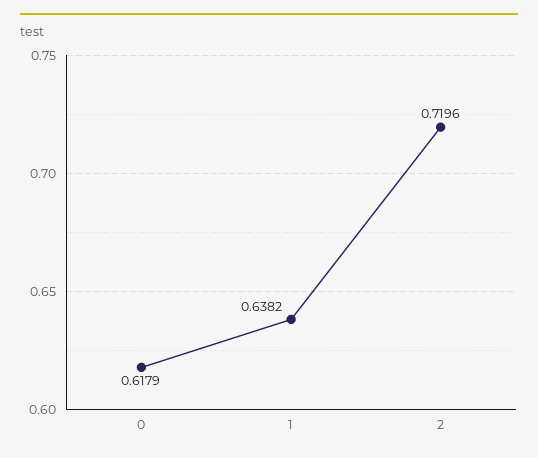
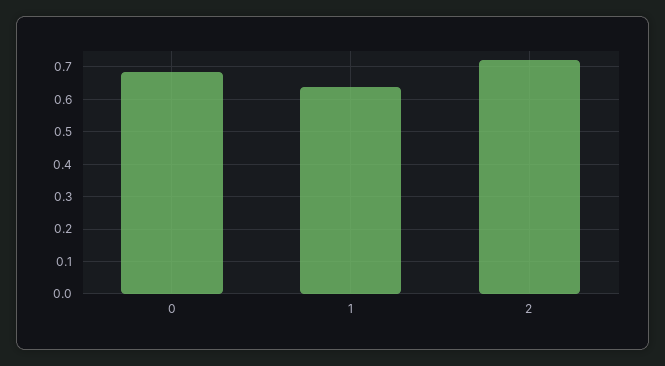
0: 0.6179 -> 0.68

